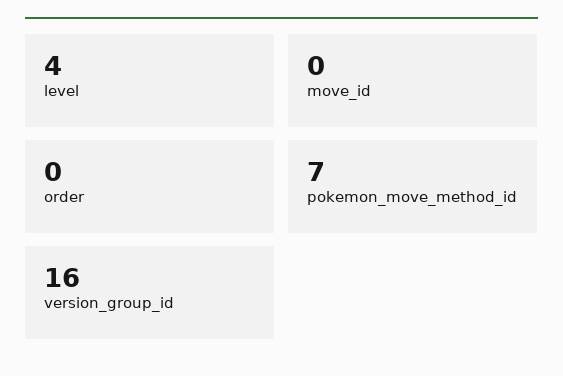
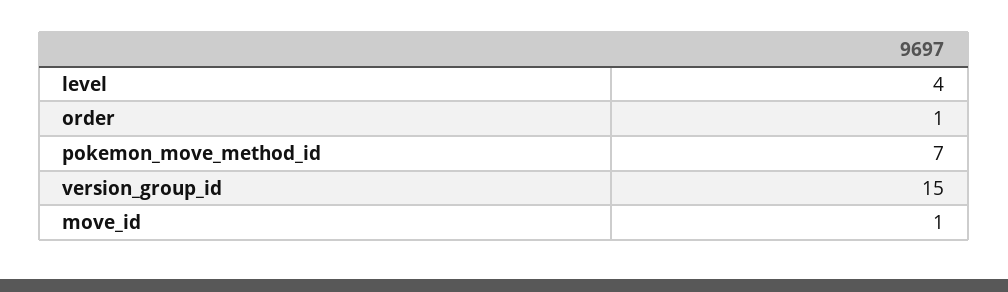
move_id: 0 -> 1
order: 0 -> 1
version_group_id: 16 -> 15

